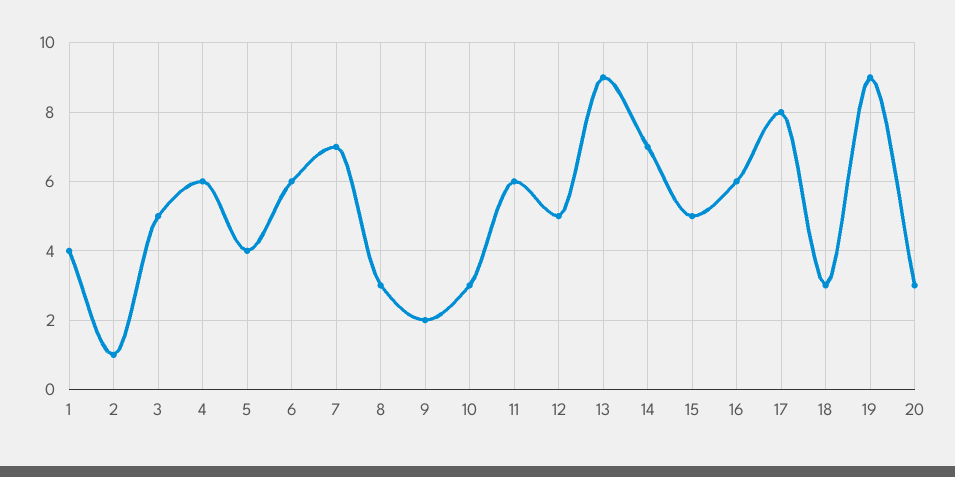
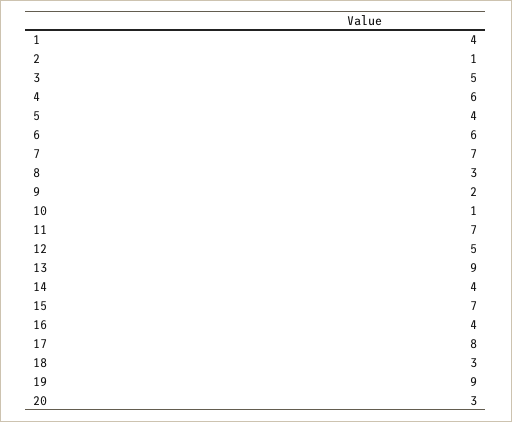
10: 3 -> 1
11: 6 -> 7
14: 7 -> 4
15: 5 -> 7
16: 6 -> 4

